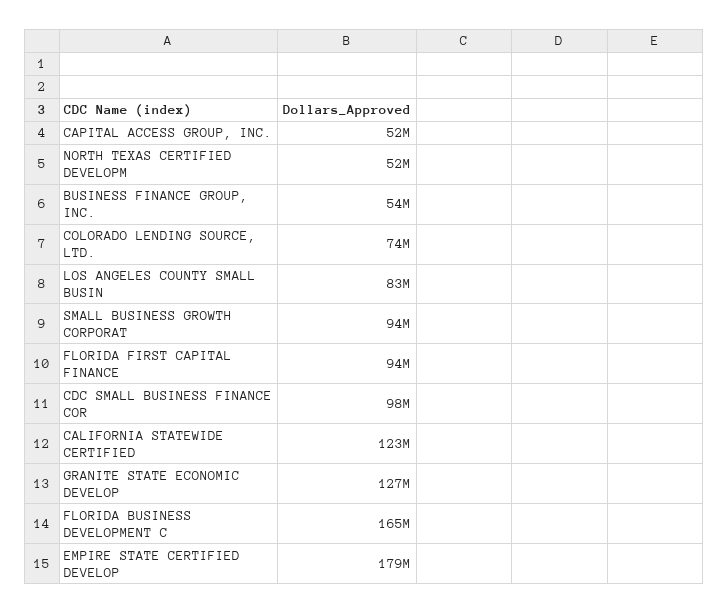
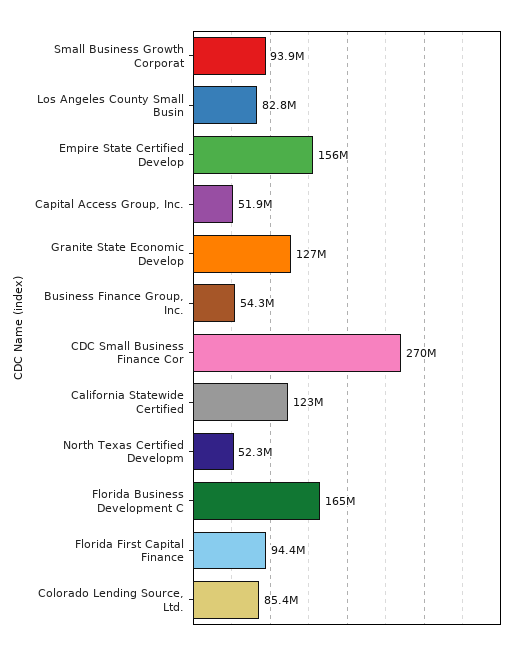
COLORADO LENDING SOURCE, LTD.: 74000000 -> 85400000
CDC SMALL BUSINESS FINANCE COR: 98000000 -> 270000000
EMPIRE STATE CERTIFIED DEVELOP: 179000000 -> 156000000

